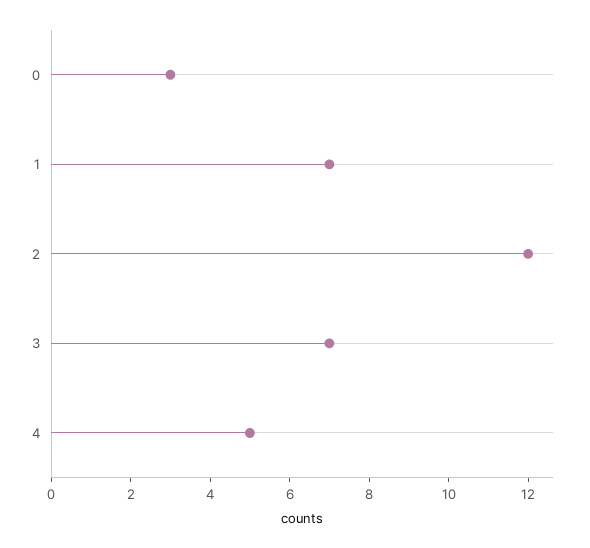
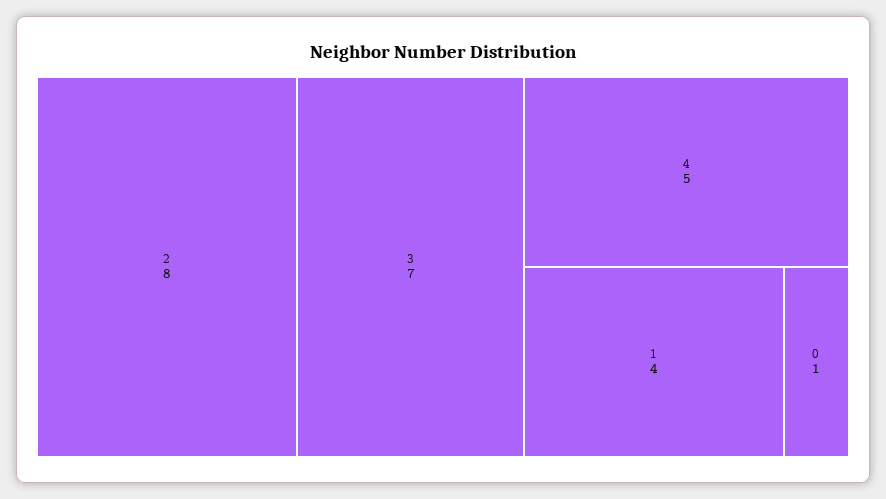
0: 3 -> 1
1: 7 -> 4
2: 12 -> 8

